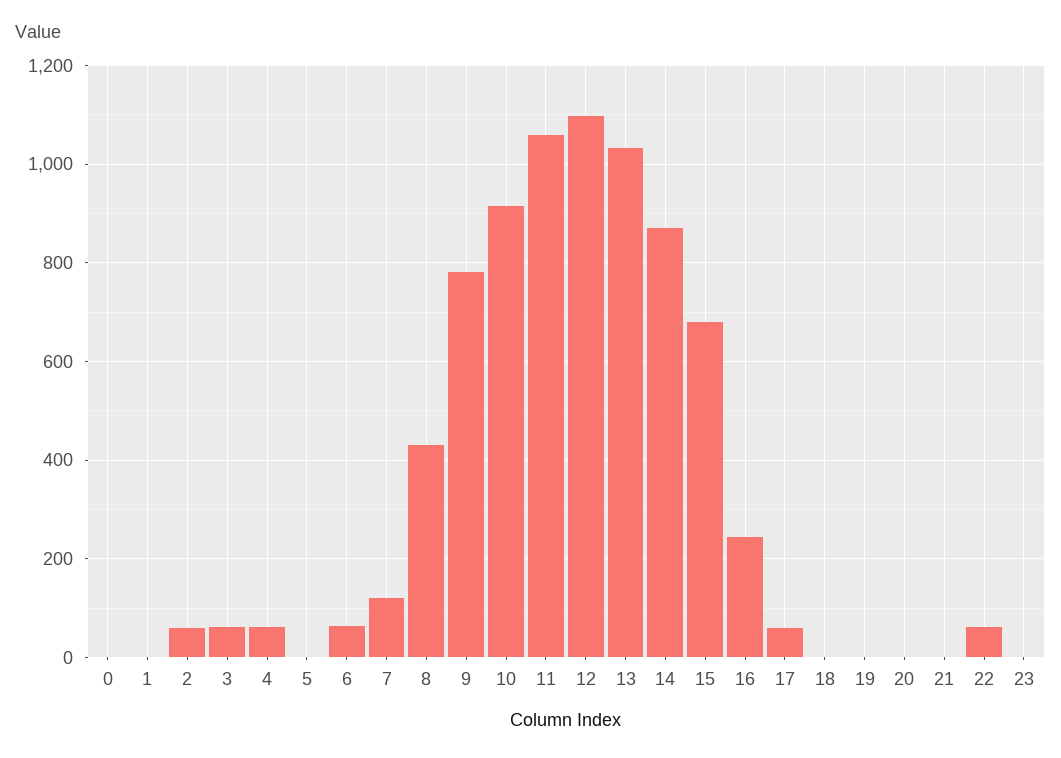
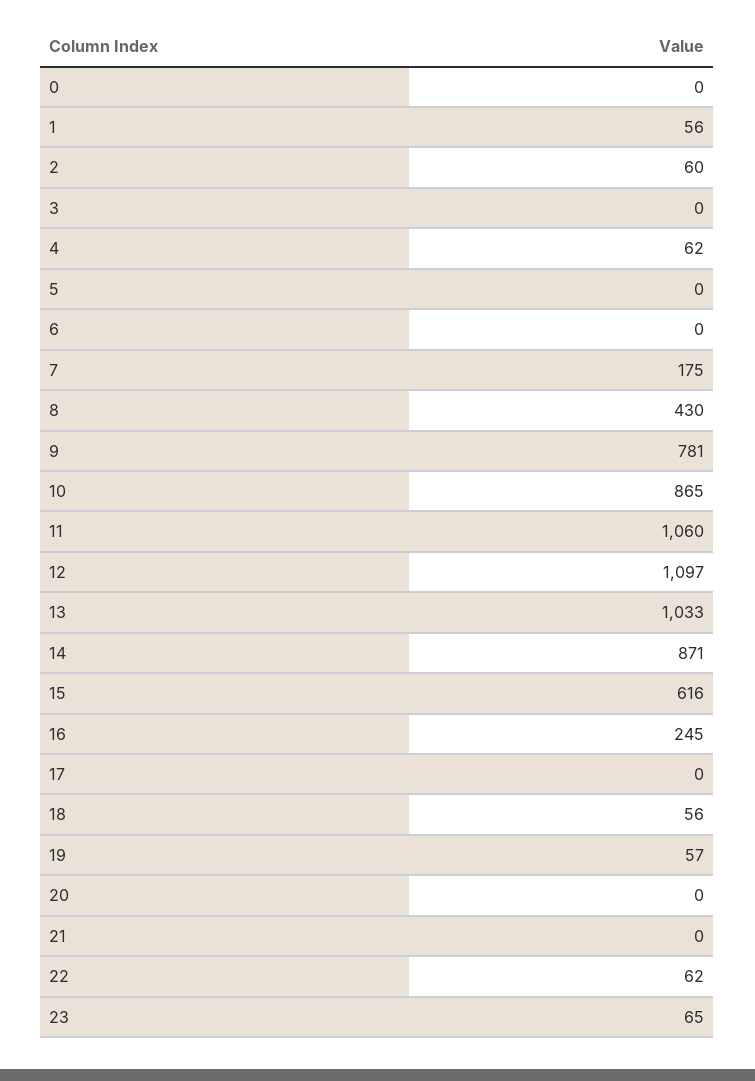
1: 0 -> 56
3: 60 -> 0
6: 60 -> 0
7: 120 -> 175
10: 920 -> 865
15: 680 -> 616
17: 60 -> 0
18: 0 -> 56
19: 0 -> 57
23: 0 -> 65

